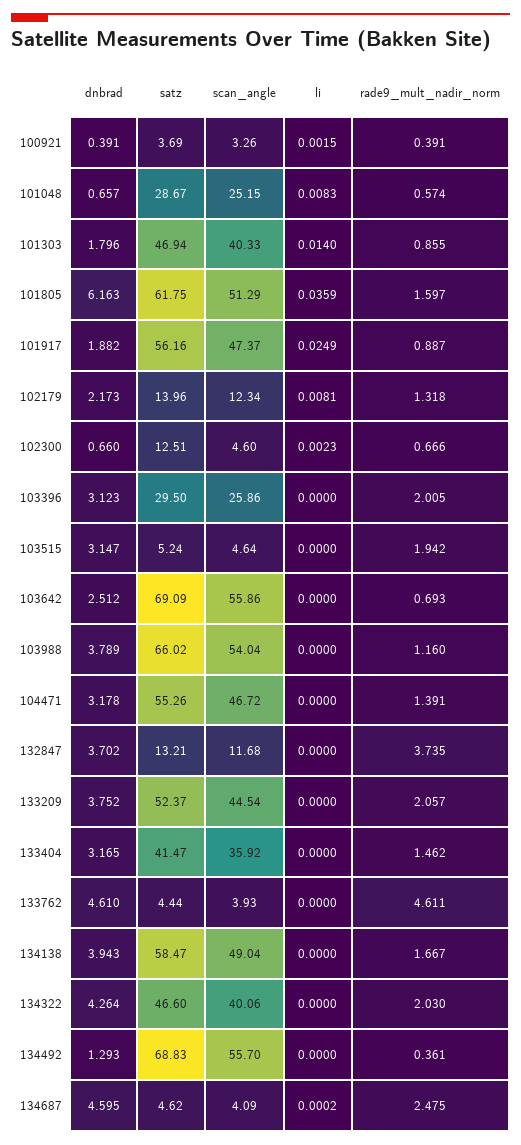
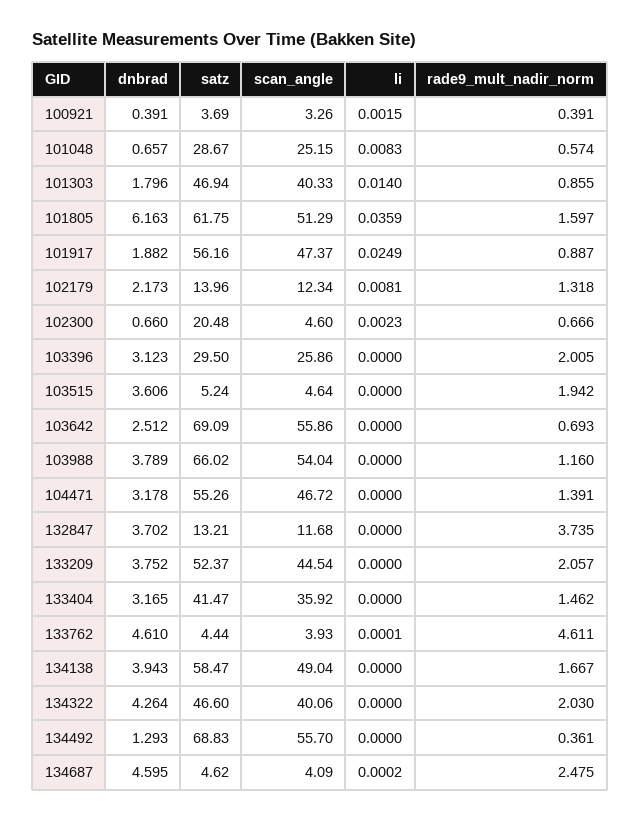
satz, 102300: 12.51 -> 20.48
dnbrad, 103515: 3.147 -> 3.606
li, 133762: 0 -> 0.0001

